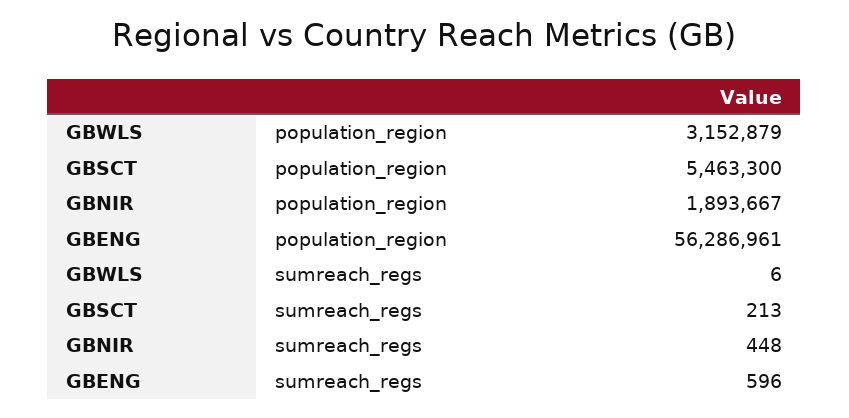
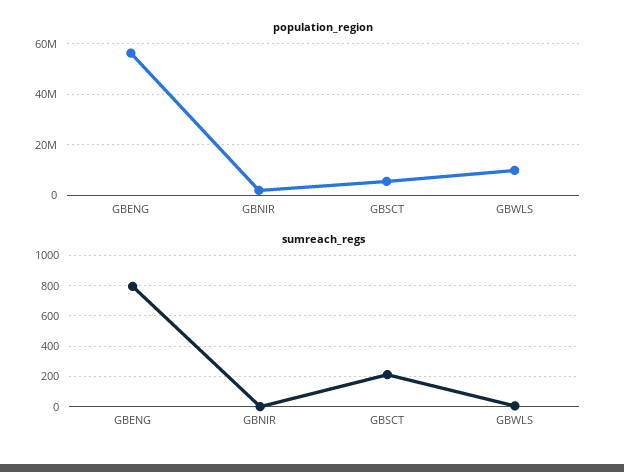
population_region, GBWLS: 3152879 -> 10000000
sumreach_regs, GBNIR: 448 -> 0
sumreach_regs, GBENG: 596 -> 800

